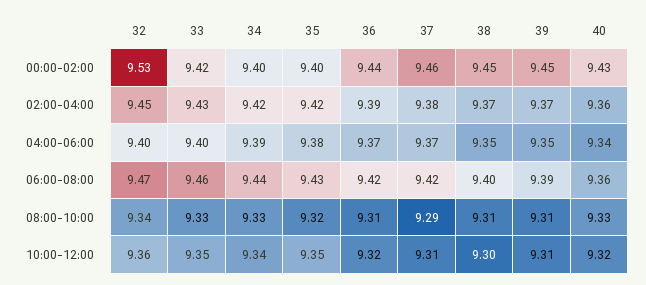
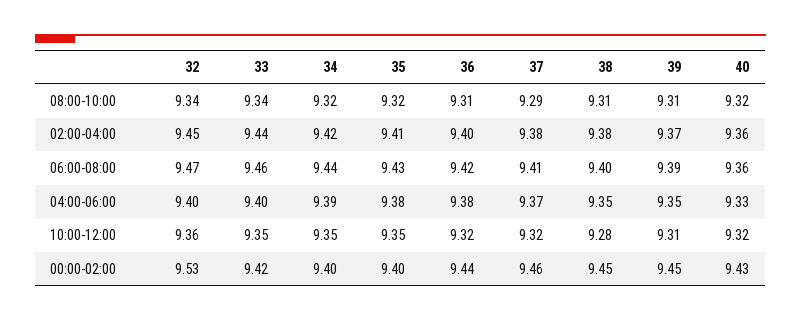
33, 02:00-04:00: 9.43 -> 9.44
35, 02:00-04:00: 9.42 -> 9.41
36, 02:00-04:00: 9.39 -> 9.4
38, 02:00-04:00: 9.37 -> 9.38
36, 04:00-06:00: 9.37 -> 9.38
40, 04:00-06:00: 9.34 -> 9.33
37, 06:00-08:00: 9.42 -> 9.41
33, 08:00-10:00: 9.33 -> 9.34
34, 08:00-10:00: 9.33 -> 9.32
40, 08:00-10:00: 9.33 -> 9.32
34, 10:00-12:00: 9.34 -> 9.35
37, 10:00-12:00: 9.31 -> 9.32
38, 10:00-12:00: 9.3 -> 9.28

